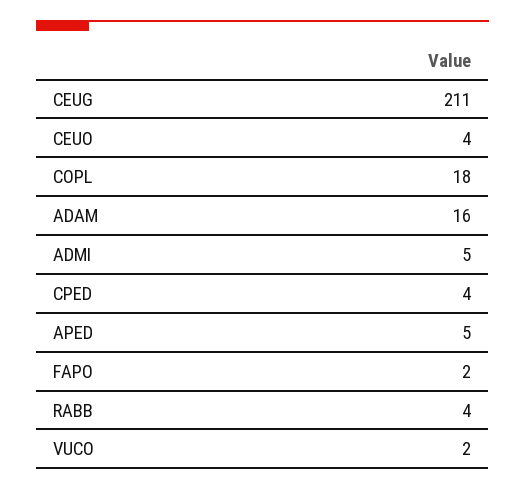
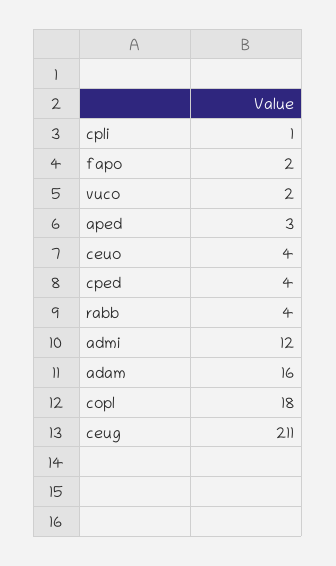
ADMI: 5 -> 12
APED: 5 -> 3
cpli: none -> 1

